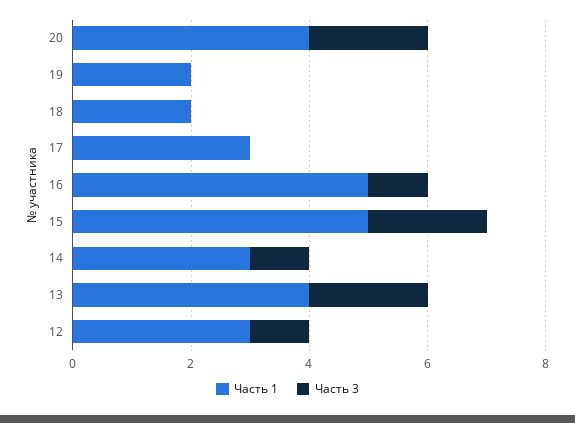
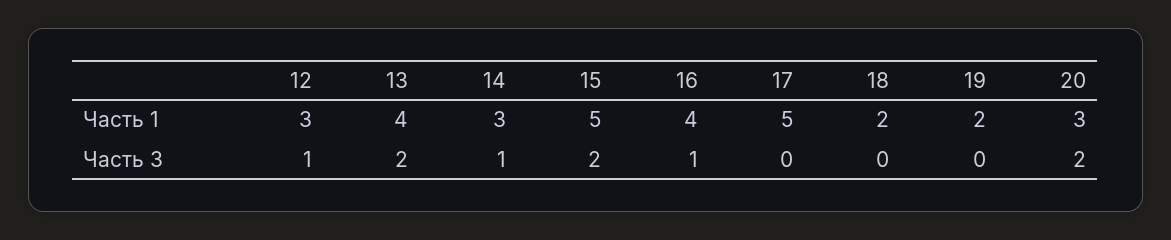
Часть 1, 20: 4 -> 3
Часть 1, 17: 3 -> 5
Часть 1, 16: 5 -> 4

